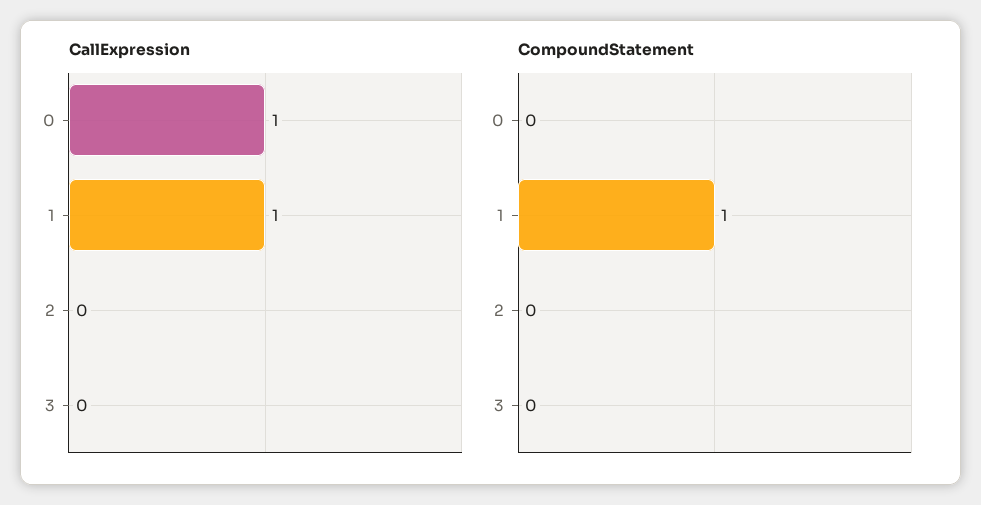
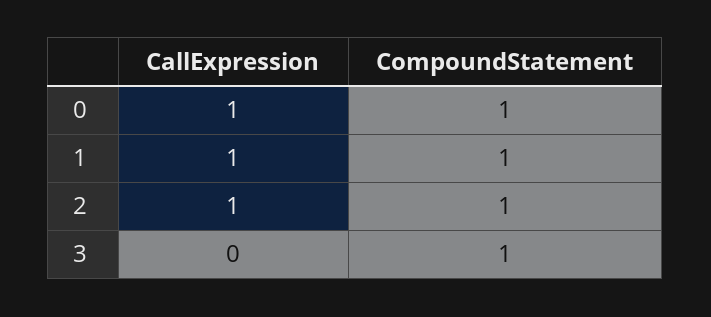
CallExpression, 2: 0 -> 1
CompoundStatement, 0: 0 -> 1
CompoundStatement, 2: 0 -> 1
CompoundStatement, 3: 0 -> 1

